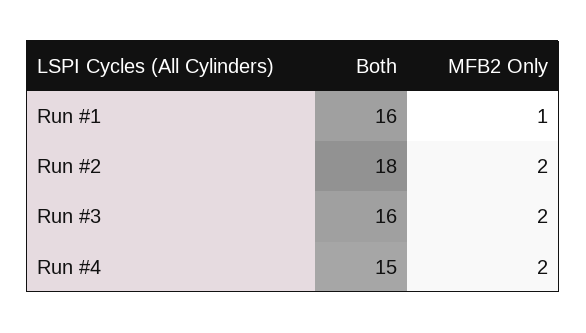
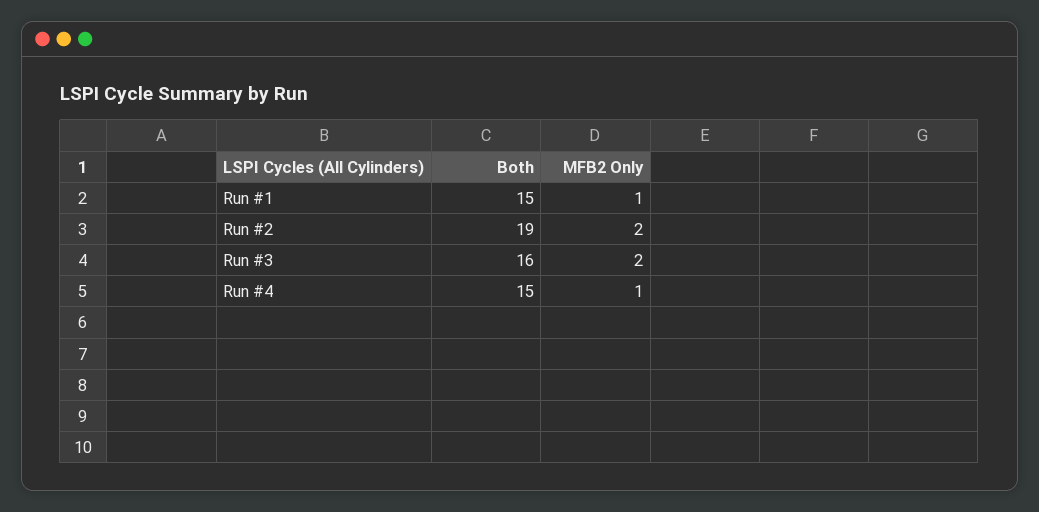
Both, Run #1: 16 -> 15
Both, Run #2: 18 -> 19
MFB2 Only, Run #4: 2 -> 1

